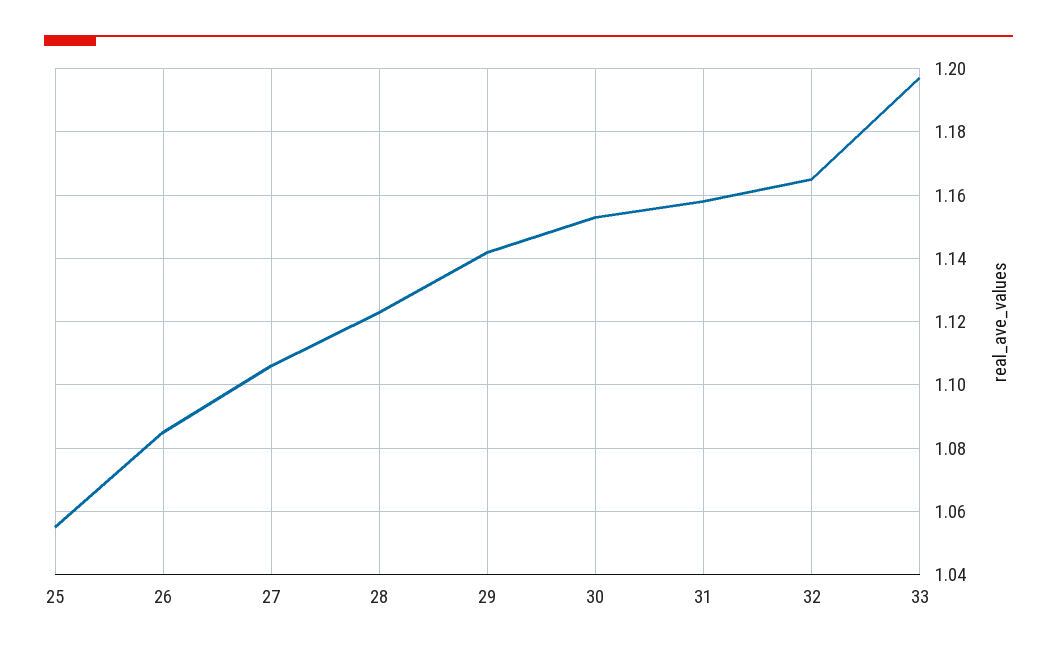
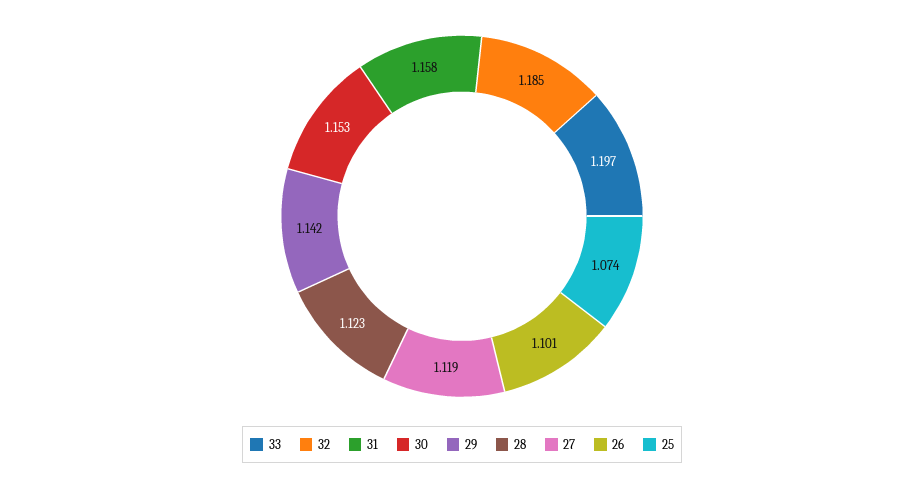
25: 1.055 -> 1.074
26: 1.085 -> 1.101
27: 1.105 -> 1.119
32: 1.165 -> 1.185

